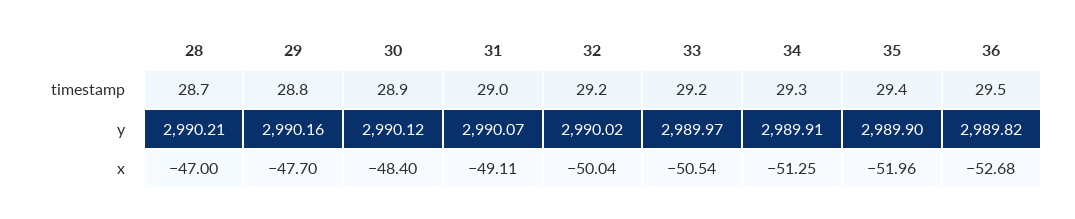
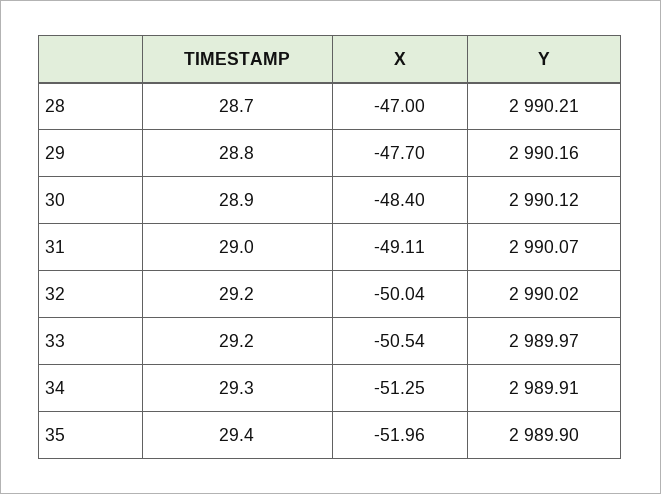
36, timestamp: 29.5 -> none
36, y: 2989.82 -> none
36, x: -52.68 -> none

